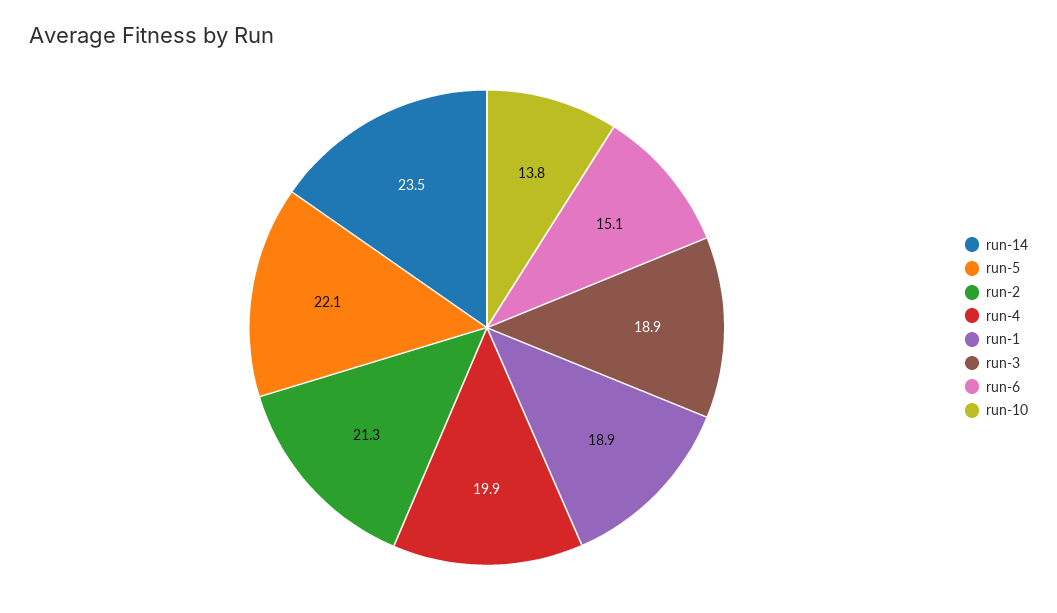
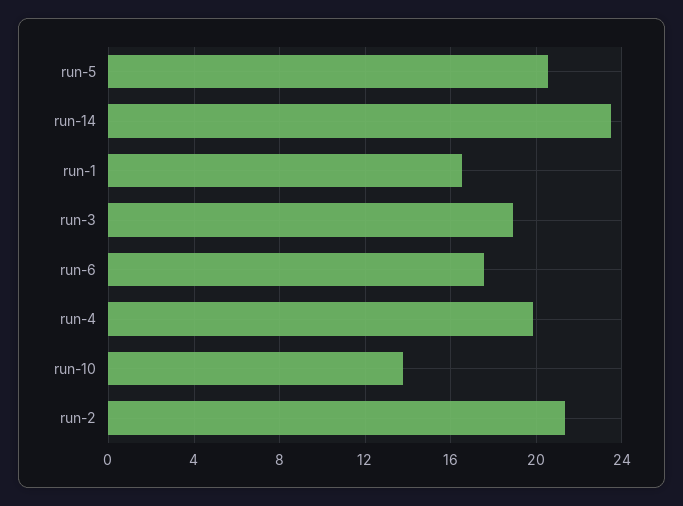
run-5: 22.1 -> 20.5
run-1: 18.9 -> 16.5
run-6: 15.1 -> 17.5

